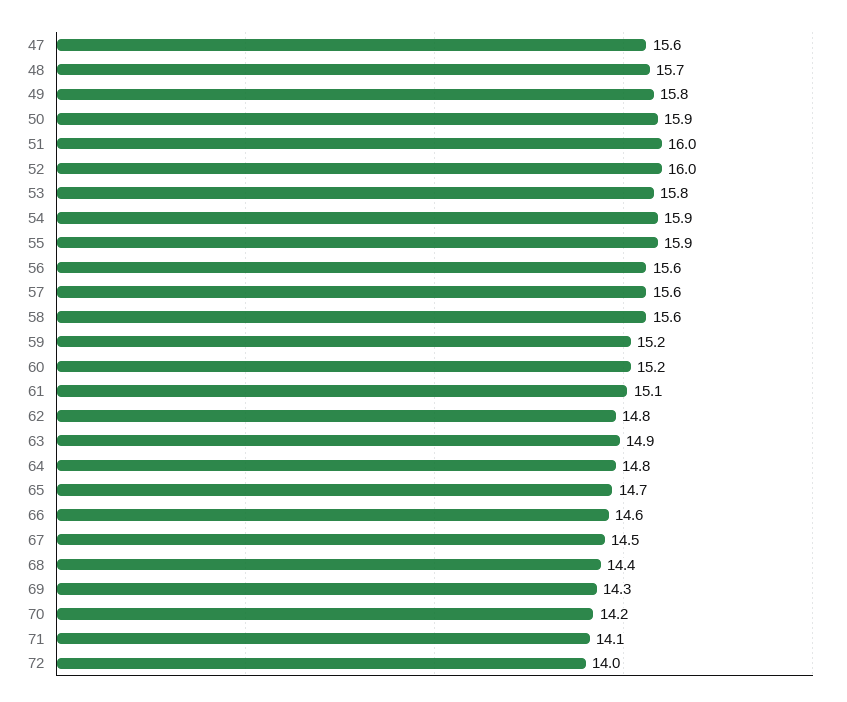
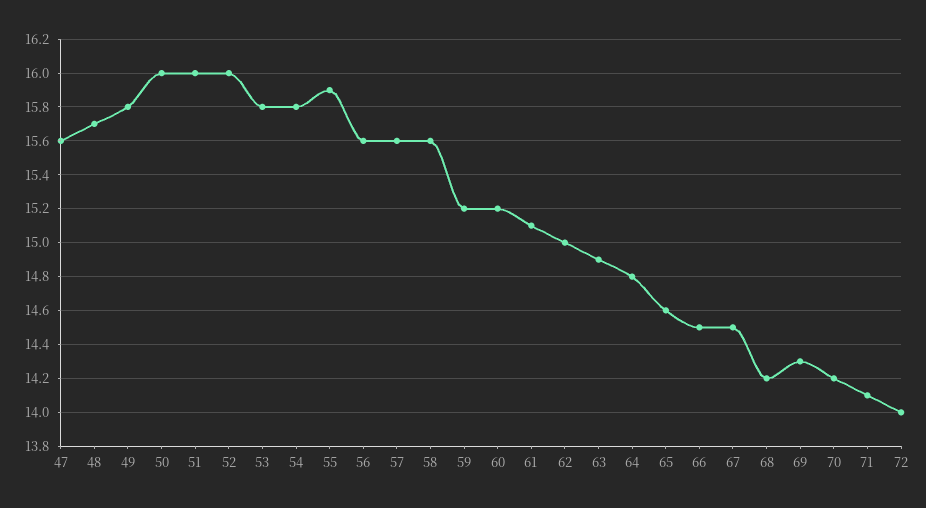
50: 15.9 -> 16
54: 15.9 -> 15.8
62: 14.8 -> 15
65: 14.7 -> 14.6
66: 14.6 -> 14.5
68: 14.4 -> 14.2

